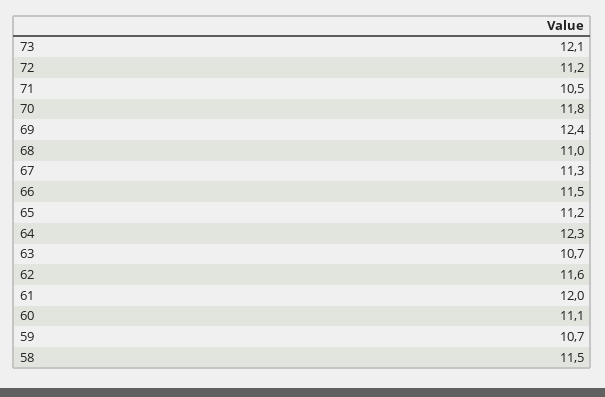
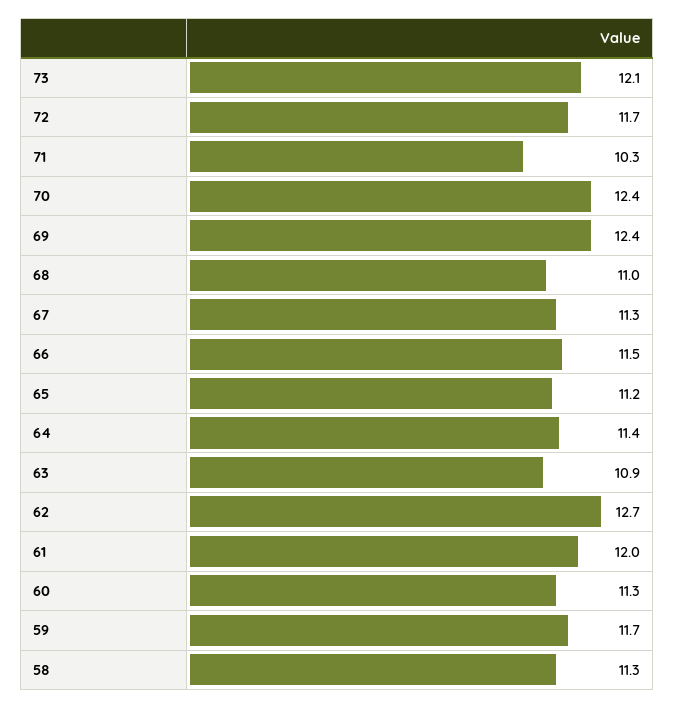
72: 11.2 -> 11.7
71: 10.5 -> 10.3
70: 11.8 -> 12.4
64: 12.3 -> 11.4
63: 10.7 -> 10.9
62: 11.6 -> 12.7
60: 11.1 -> 11.3
59: 10.7 -> 11.7
58: 11.5 -> 11.3

